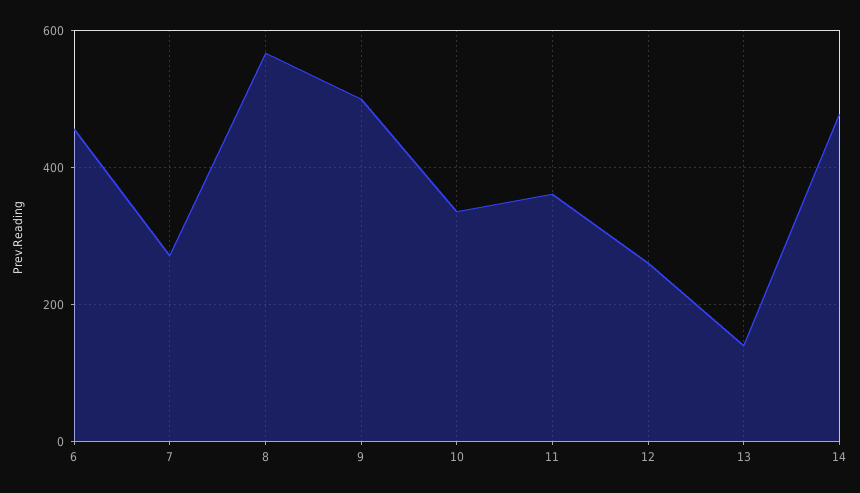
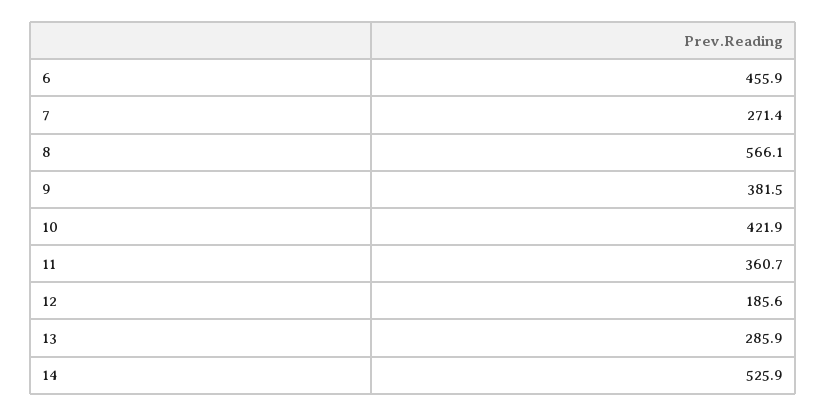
9: 500 -> 381.5
10: 340 -> 421.9
12: 260 -> 185.6
13: 140 -> 285.9
14: 480 -> 525.9

